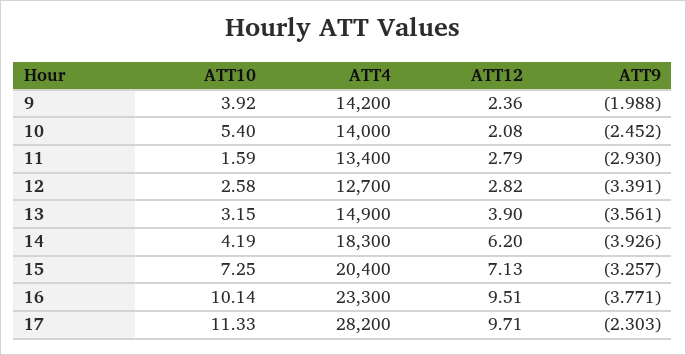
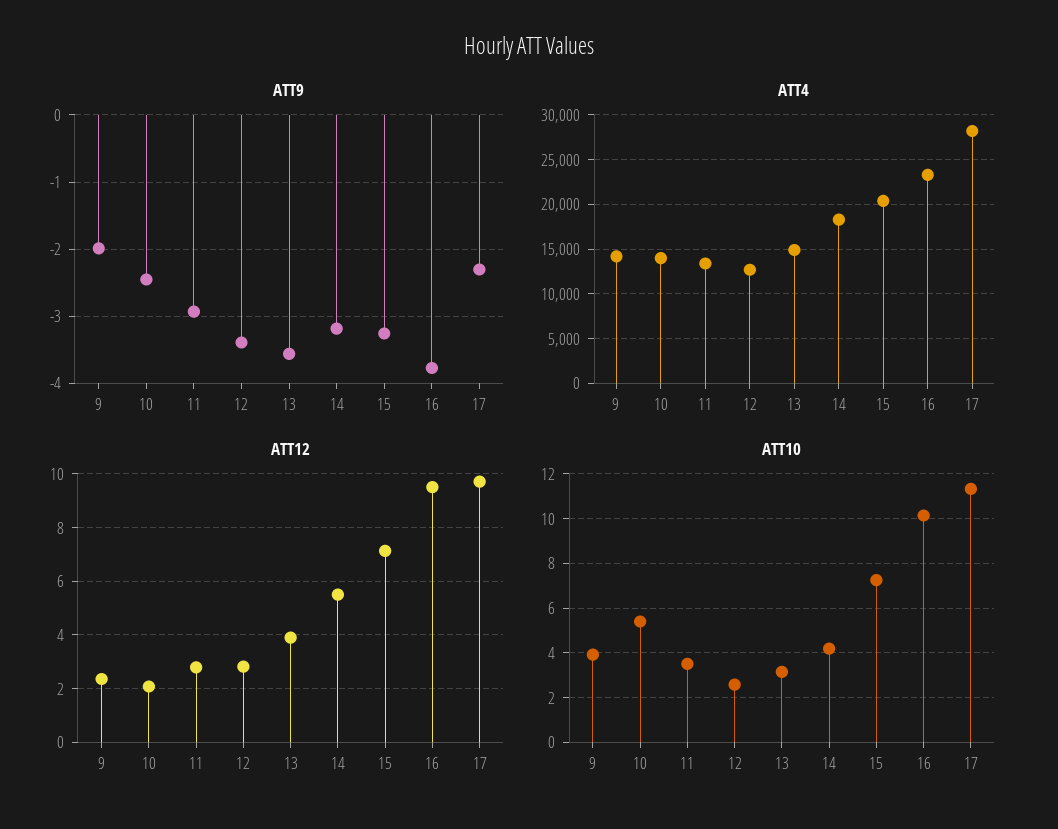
ATT10, 11: 1.59 -> 3.5
ATT12, 14: 6.2 -> 5.5
ATT9, 14: -3.926 -> -3.2

